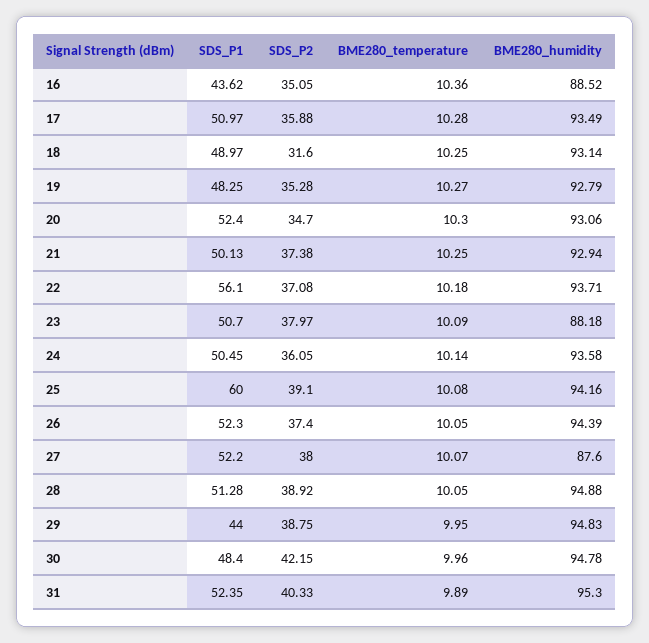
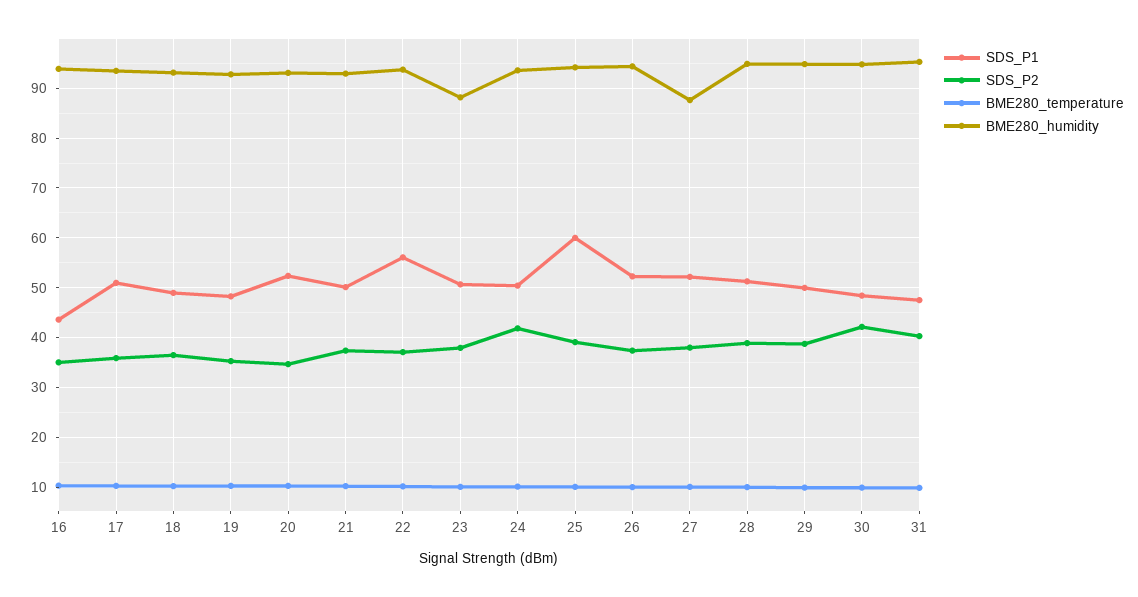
BME280_humidity, 16: 88.52 -> 94
SDS_P2, 18: 31.6 -> 36
SDS_P2, 24: 36.05 -> 42
SDS_P1, 29: 44 -> 50
SDS_P1, 31: 52.35 -> 48

